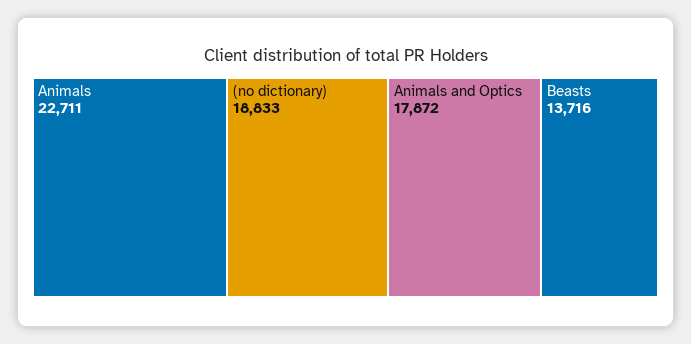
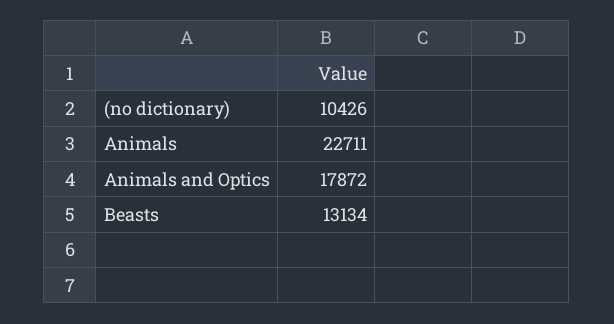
(no dictionary): 18833 -> 10426
Beasts: 13716 -> 13134

